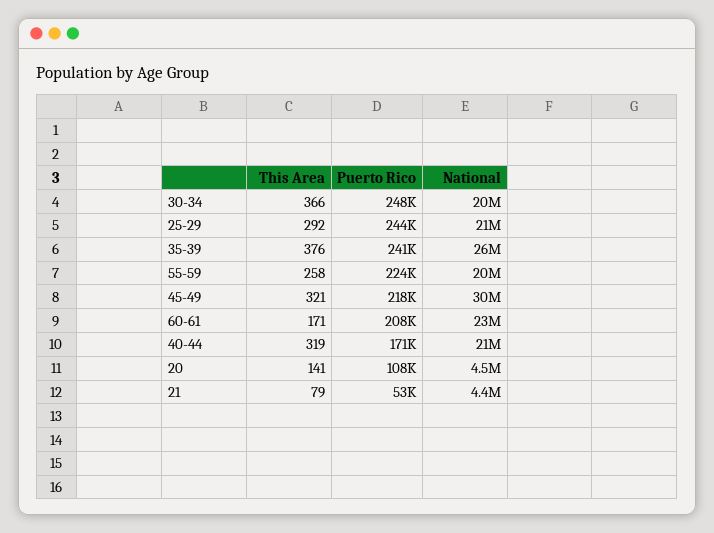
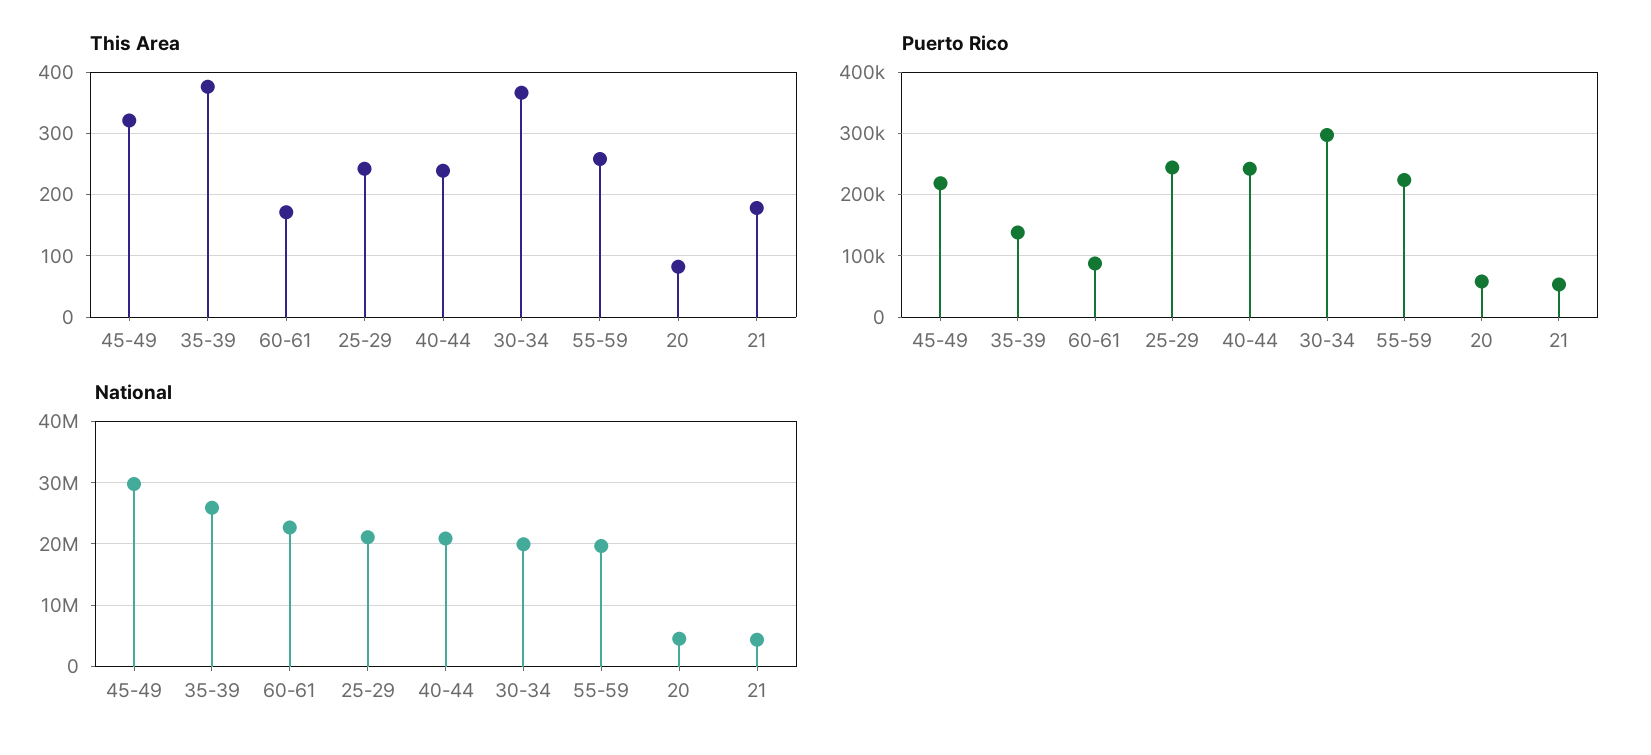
Puerto Rico, 30-34: 248000 -> 300000
This Area, 25-29: 292 -> 240
Puerto Rico, 35-39: 241000 -> 140000
Puerto Rico, 60-61: 208000 -> 90000
This Area, 40-44: 319 -> 240
Puerto Rico, 40-44: 171000 -> 240000
This Area, 20: 141 -> 80
Puerto Rico, 20: 108000 -> 60000
This Area, 21: 79 -> 180

